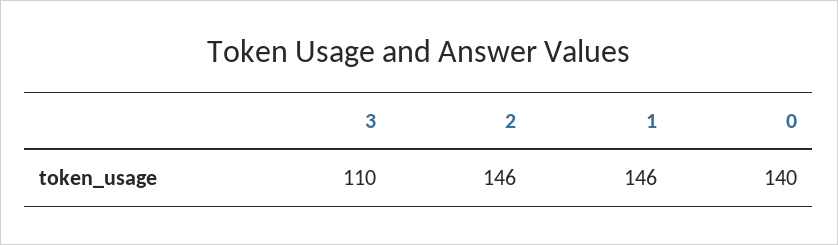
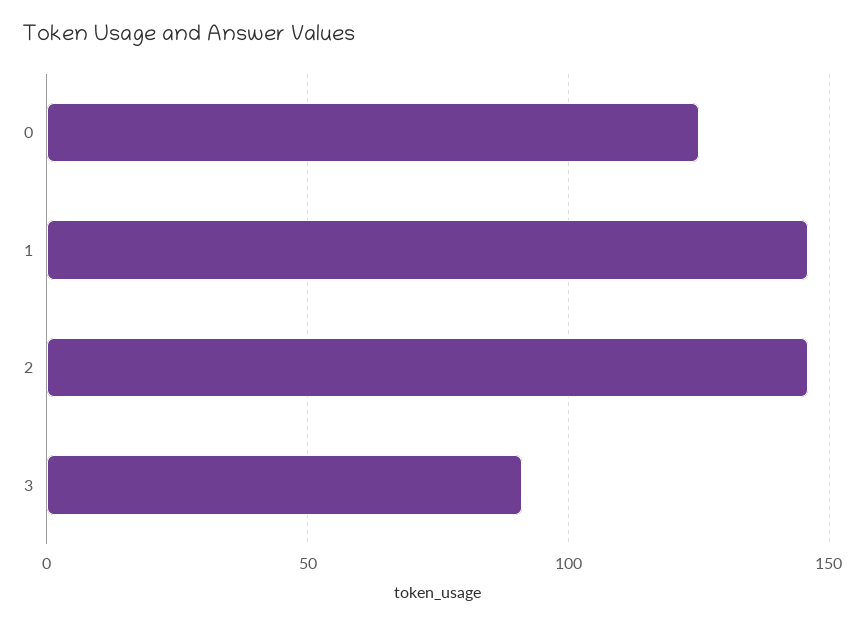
3: 110 -> 90
0: 140 -> 125

